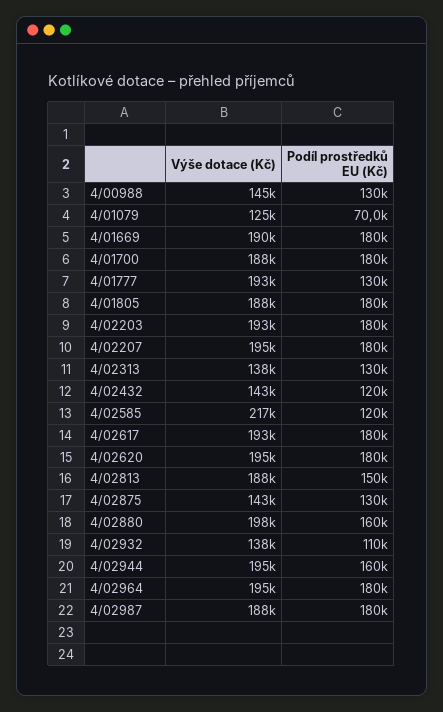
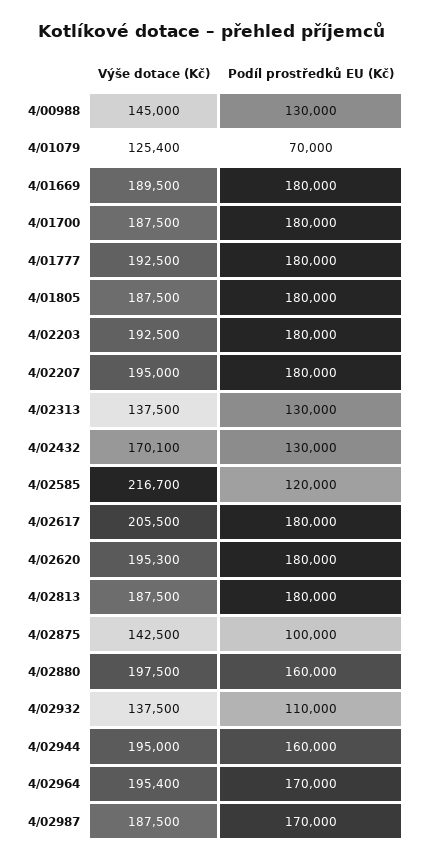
Podíl prostředků EU (Kč), 4/01777: 130000 -> 180000
Výše dotace (Kč), 4/02432: 143000 -> 170100
Podíl prostředků EU (Kč), 4/02432: 120000 -> 130000
Výše dotace (Kč), 4/02617: 193000 -> 205500
Podíl prostředků EU (Kč), 4/02813: 150000 -> 180000
Podíl prostředků EU (Kč), 4/02875: 130000 -> 100000
Podíl prostředků EU (Kč), 4/02964: 180000 -> 170000
Podíl prostředků EU (Kč), 4/02987: 180000 -> 170000

